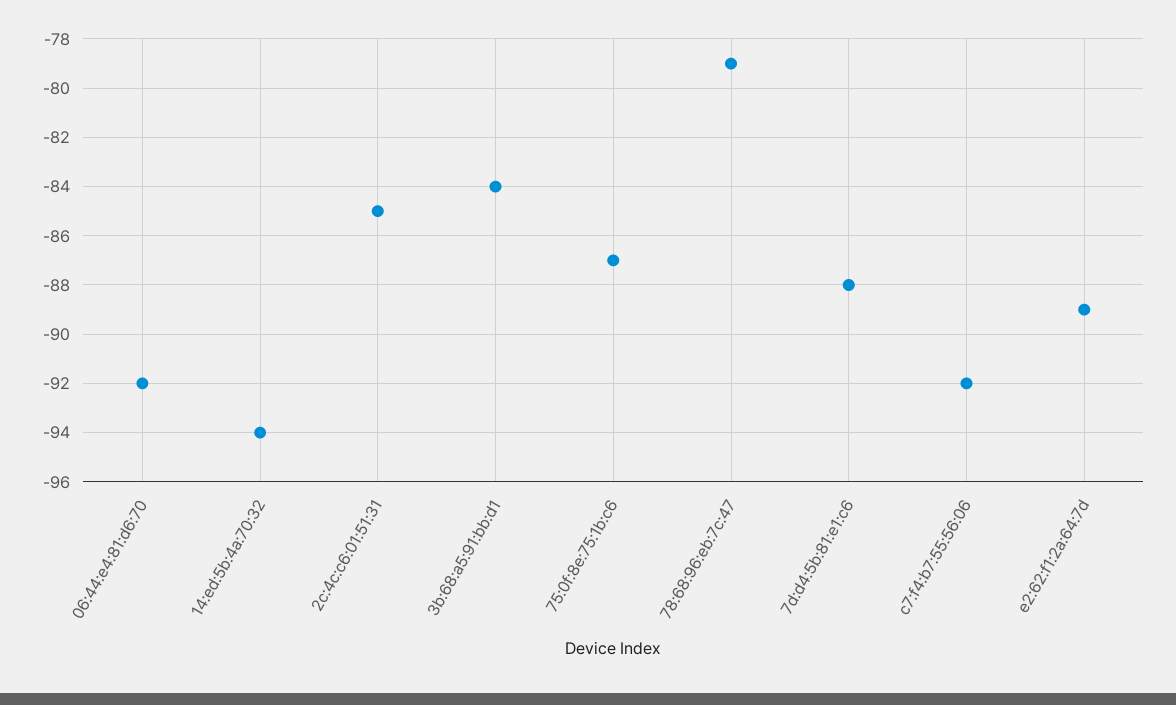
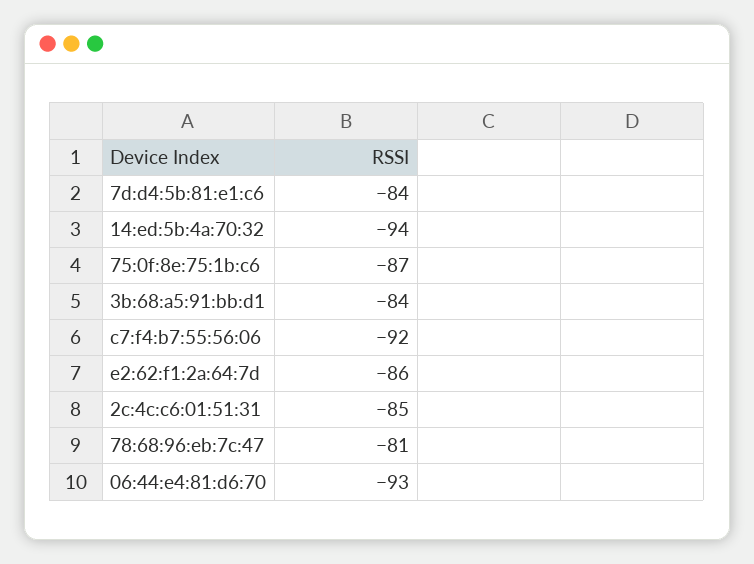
06:44:e4:81:d6:70: -92 -> -93
78:68:96:eb:7c:47: -79 -> -81
7d:d4:5b:81:e1:c6: -88 -> -84
e2:62:f1:2a:64:7d: -89 -> -86

